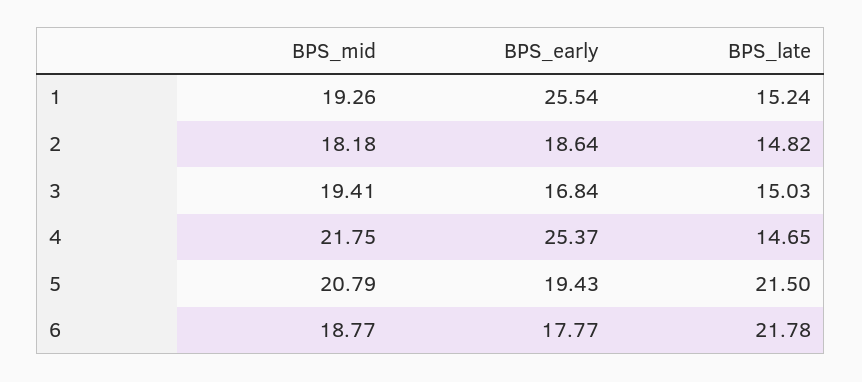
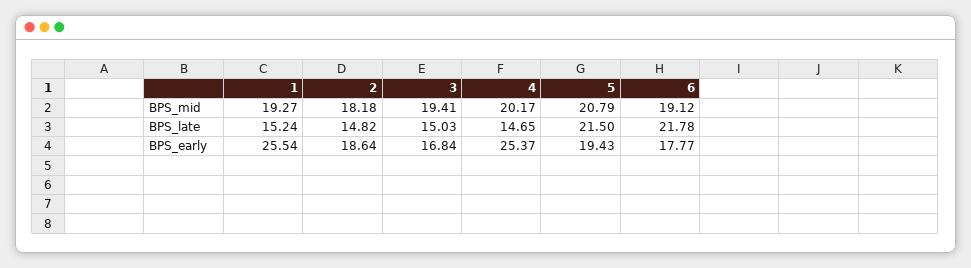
BPS_mid, 1: 19.26 -> 19.27
BPS_mid, 4: 21.75 -> 20.17
BPS_mid, 6: 18.77 -> 19.12

